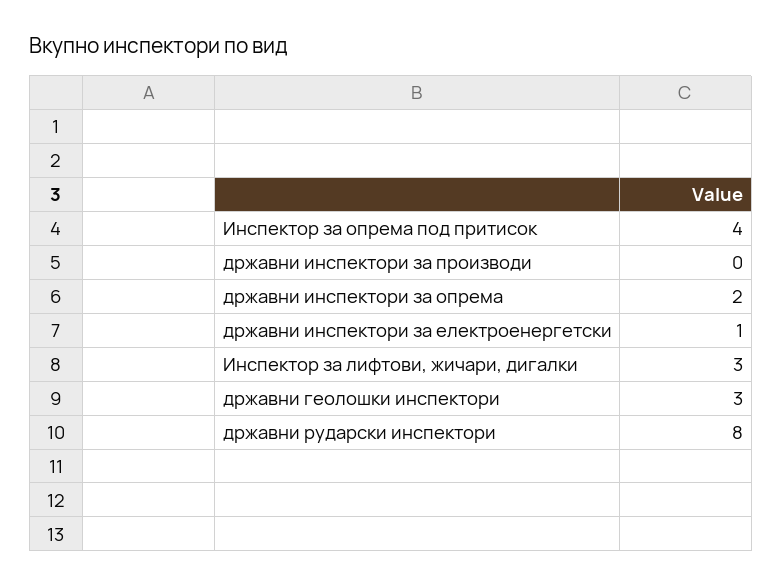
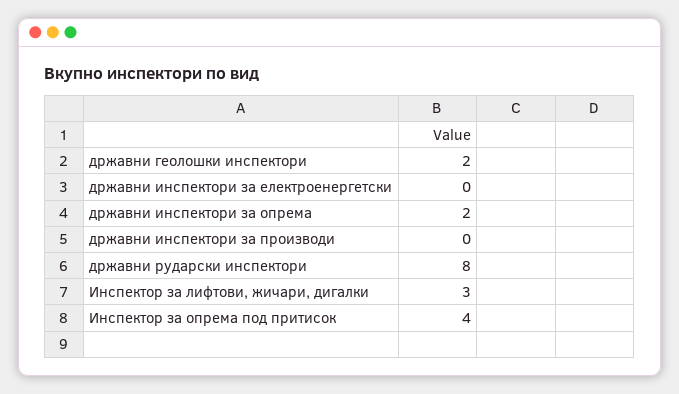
државни инспектори за електроенергетски: 1 -> 0
државни геолошки инспектори: 3 -> 2

